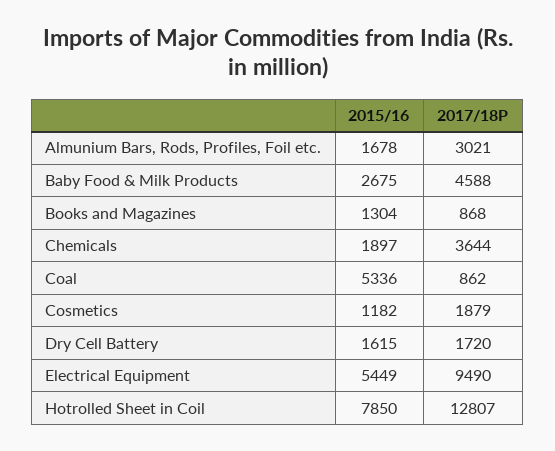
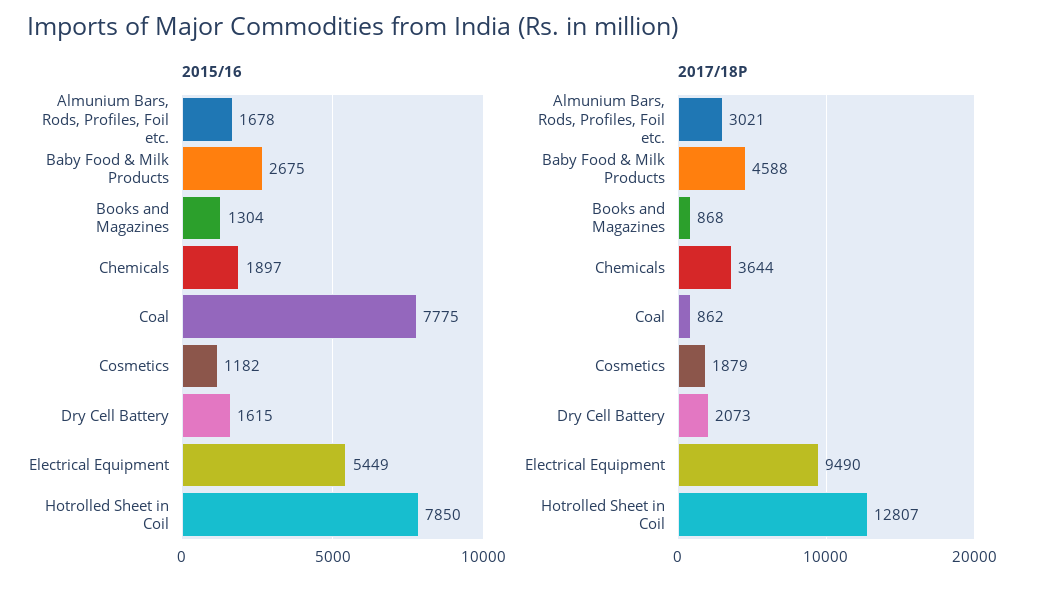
2015/16, Coal: 5336 -> 7775
2017/18P, Dry Cell Battery: 1720 -> 2073

